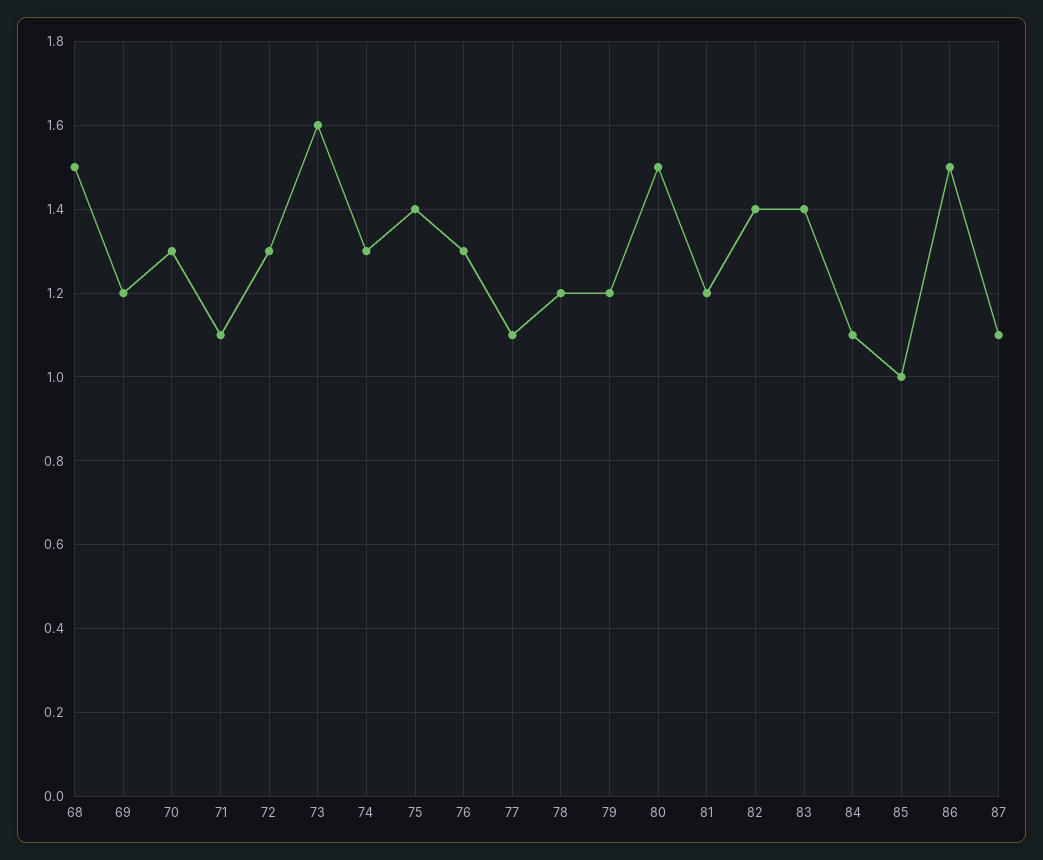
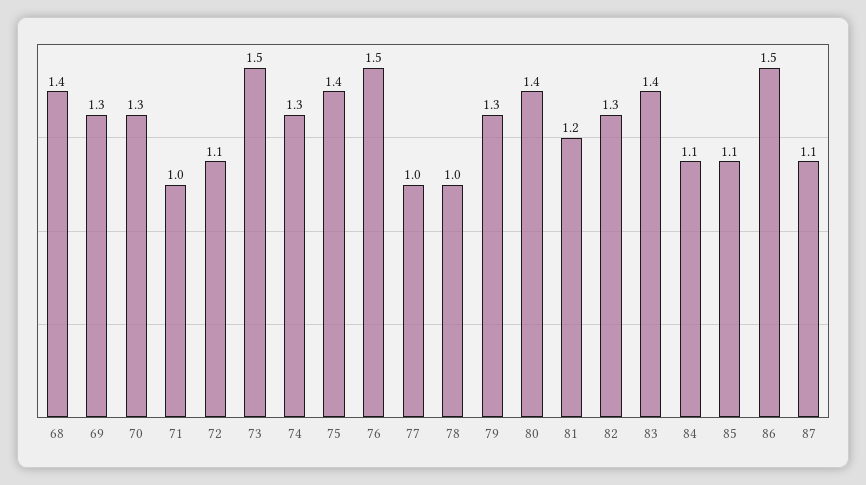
68: 1.5 -> 1.4
69: 1.2 -> 1.3
71: 1.1 -> 1
72: 1.3 -> 1.1
73: 1.6 -> 1.5
76: 1.3 -> 1.5
77: 1.1 -> 1
78: 1.2 -> 1
79: 1.2 -> 1.3
80: 1.5 -> 1.4
82: 1.4 -> 1.3
85: 1 -> 1.1

